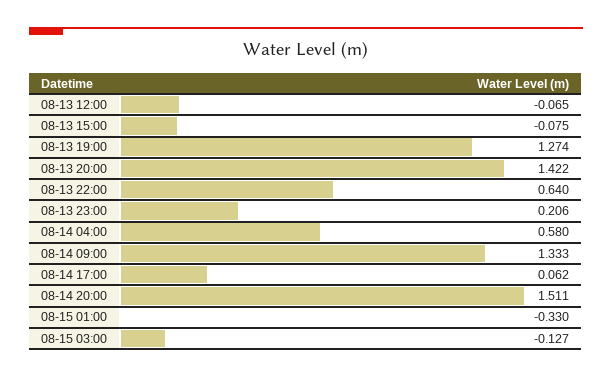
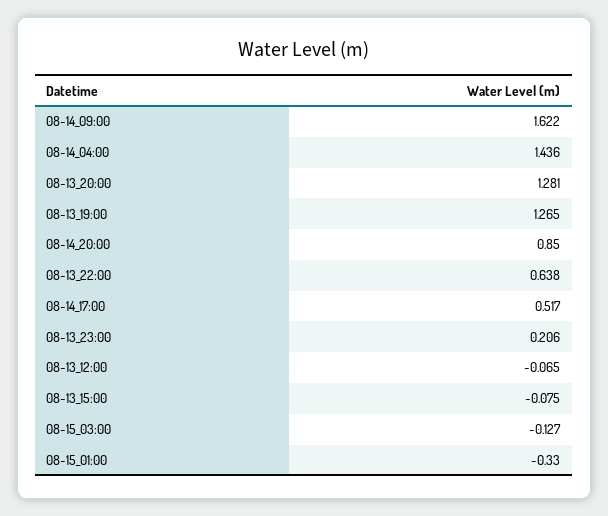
08-13 19:00: 1.274 -> 1.265
08-13 20:00: 1.422 -> 1.281
08-13 22:00: 0.64 -> 0.638
08-14 04:00: 0.58 -> 1.436
08-14 09:00: 1.333 -> 1.622
08-14 17:00: 0.062 -> 0.517
08-14 20:00: 1.511 -> 0.85

